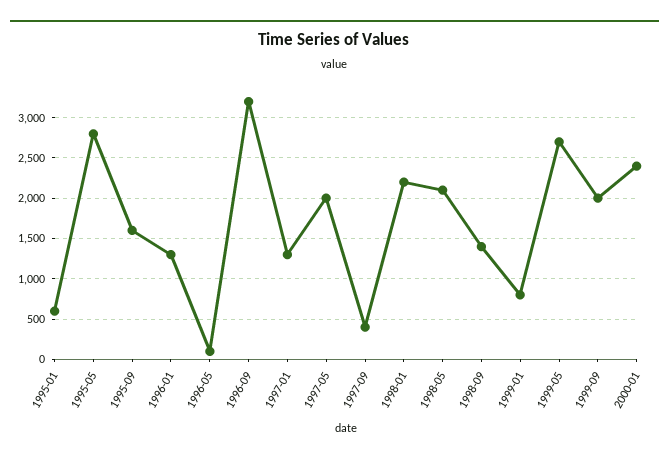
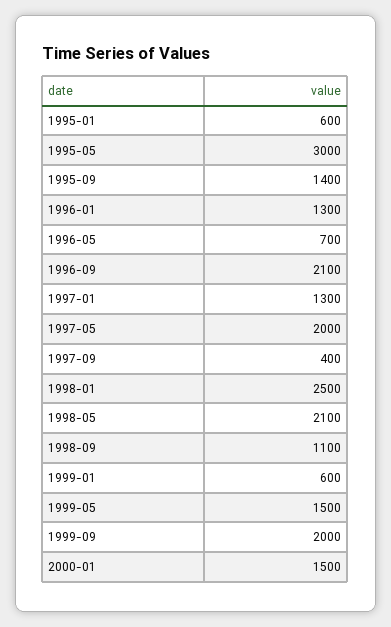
1995-05: 2800 -> 3000
1995-09: 1600 -> 1400
1996-05: 100 -> 700
1996-09: 3200 -> 2100
1998-01: 2200 -> 2500
1998-09: 1400 -> 1100
1999-01: 800 -> 600
1999-05: 2700 -> 1500
2000-01: 2400 -> 1500

